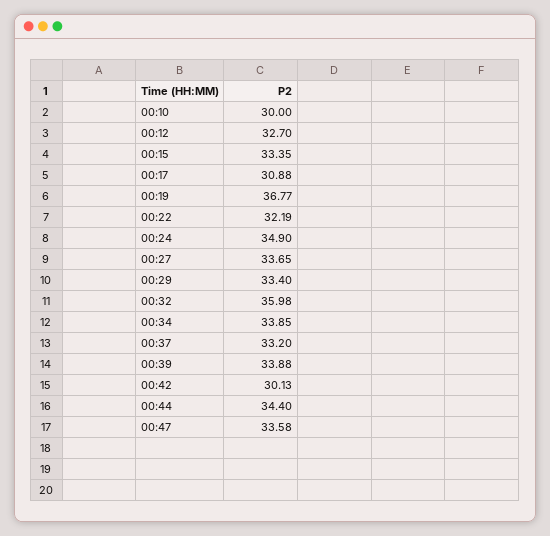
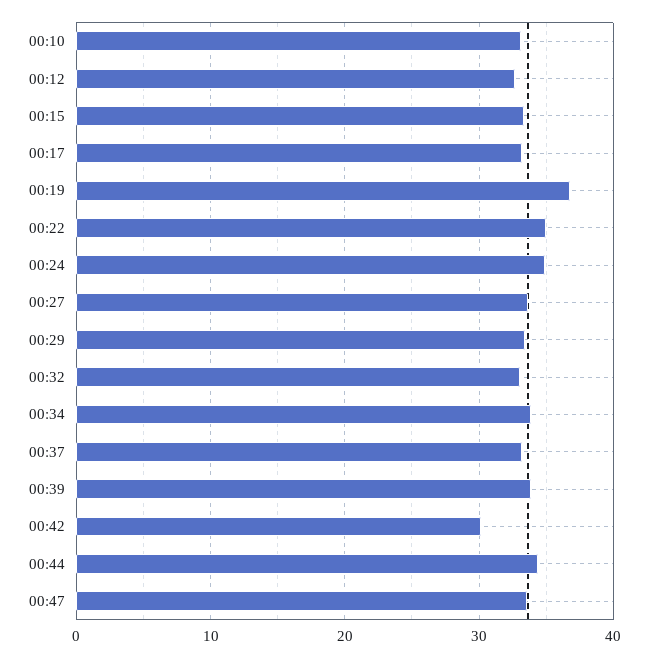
00:10: 30 -> 33
00:17: 30.88 -> 33
00:22: 32.19 -> 35
00:32: 35.98 -> 33

